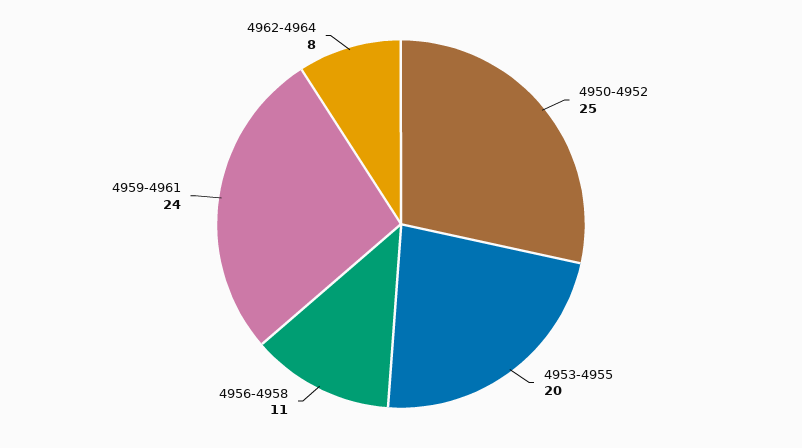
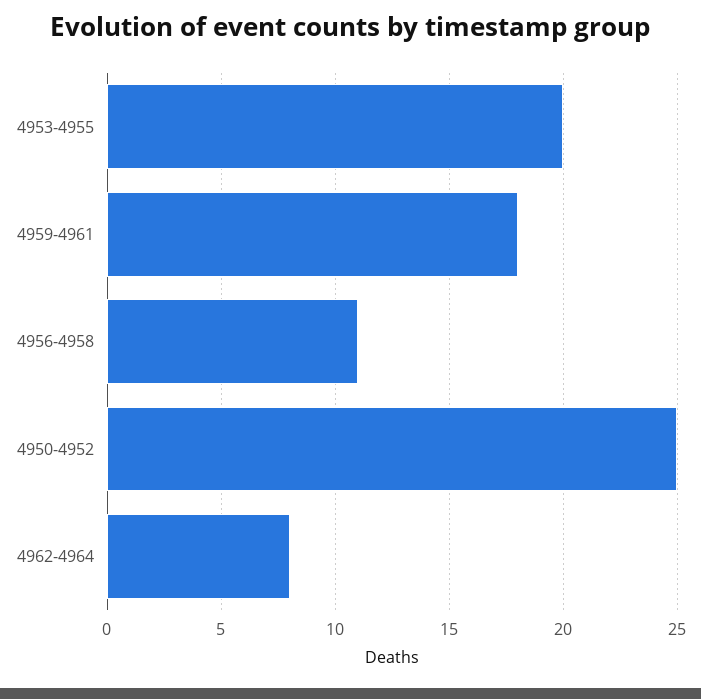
4959-4961: 24 -> 18

